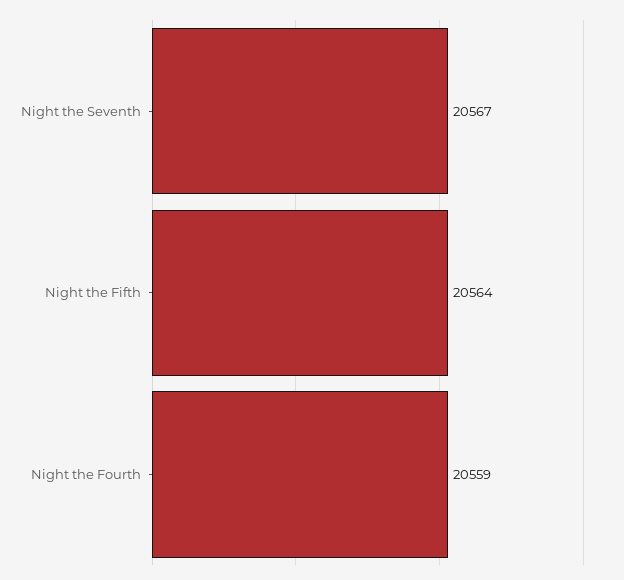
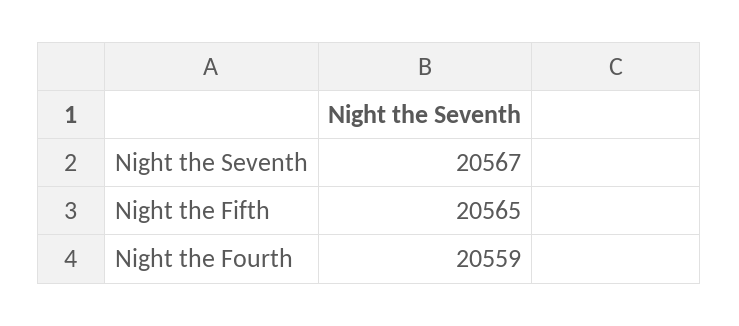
Night the Fifth: 20564 -> 20565

